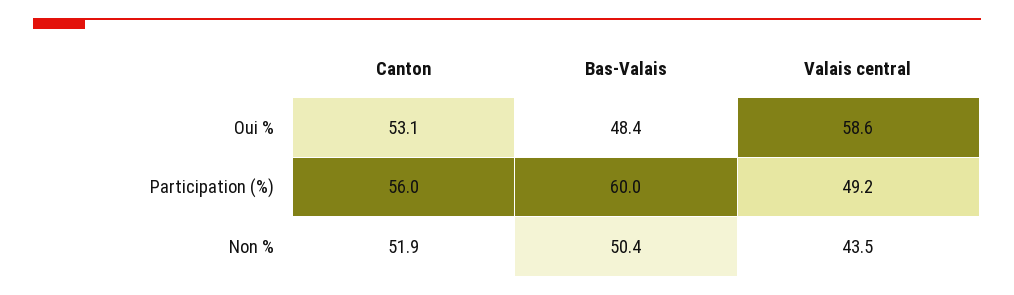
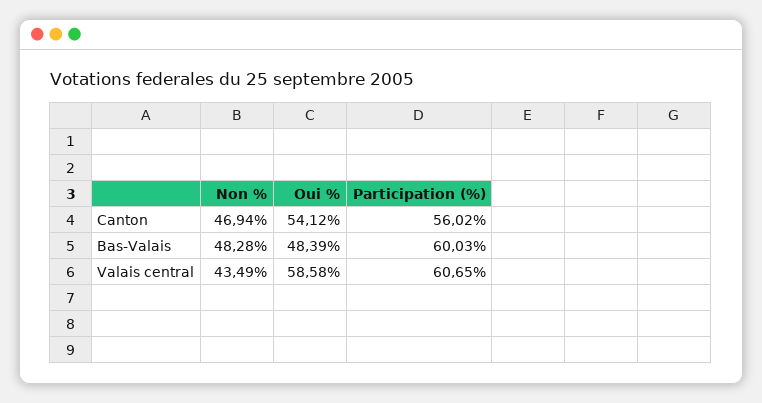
Canton, Oui %: 53.1 -> 54.12
Valais central, Participation (%): 49.2 -> 60.65
Canton, Non %: 51.9 -> 46.94
Bas-Valais, Non %: 50.4 -> 48.28

